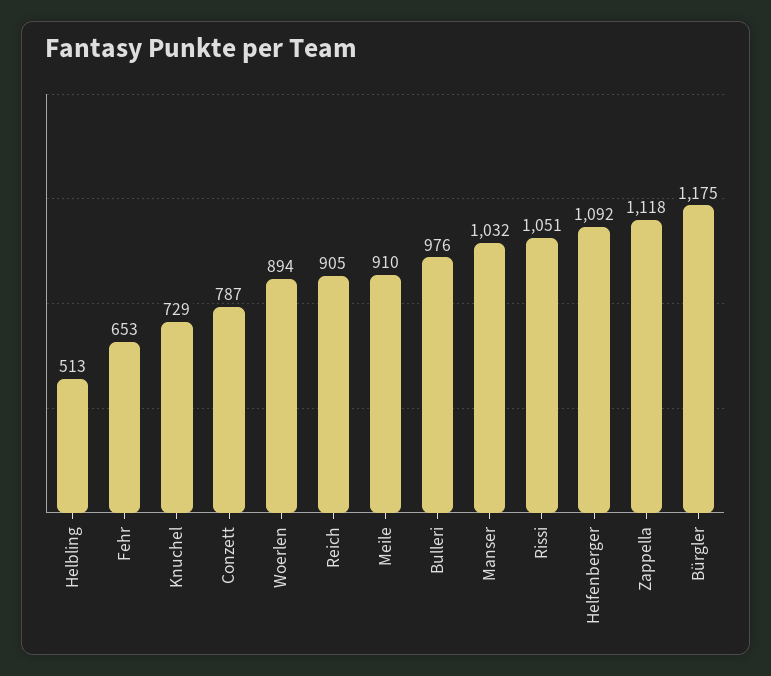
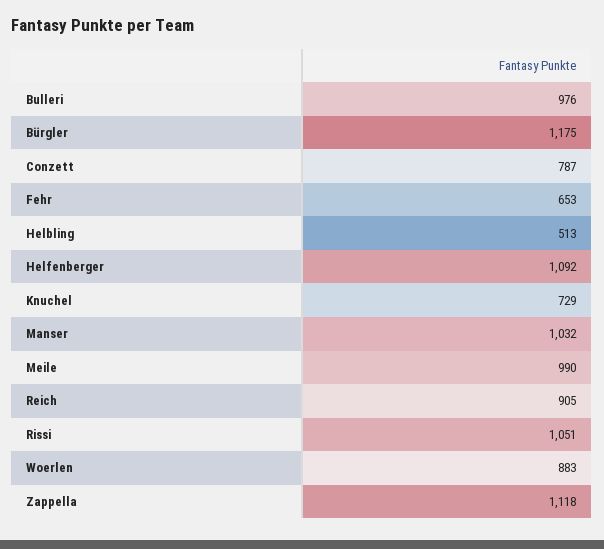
Woerlen: 894 -> 883
Meile: 910 -> 990

